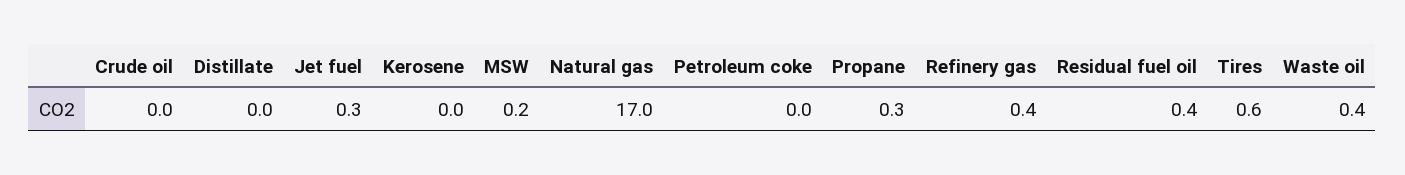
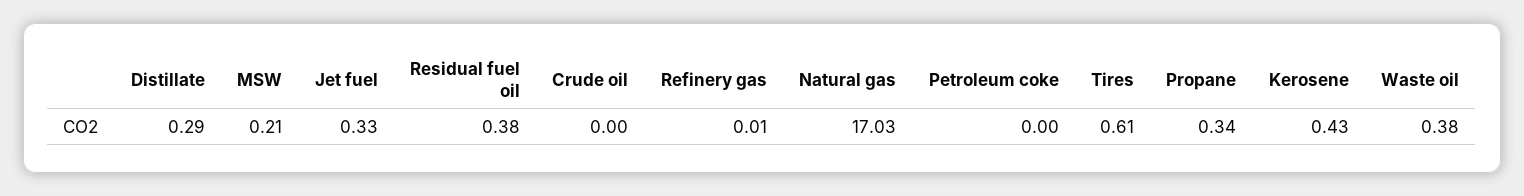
Distillate: 0 -> 0.29
Kerosene: 0 -> 0.43
Refinery gas: 0.4 -> 0.01

